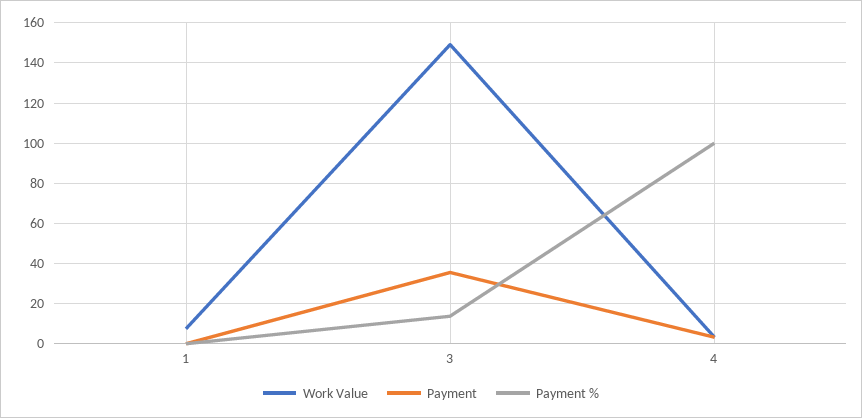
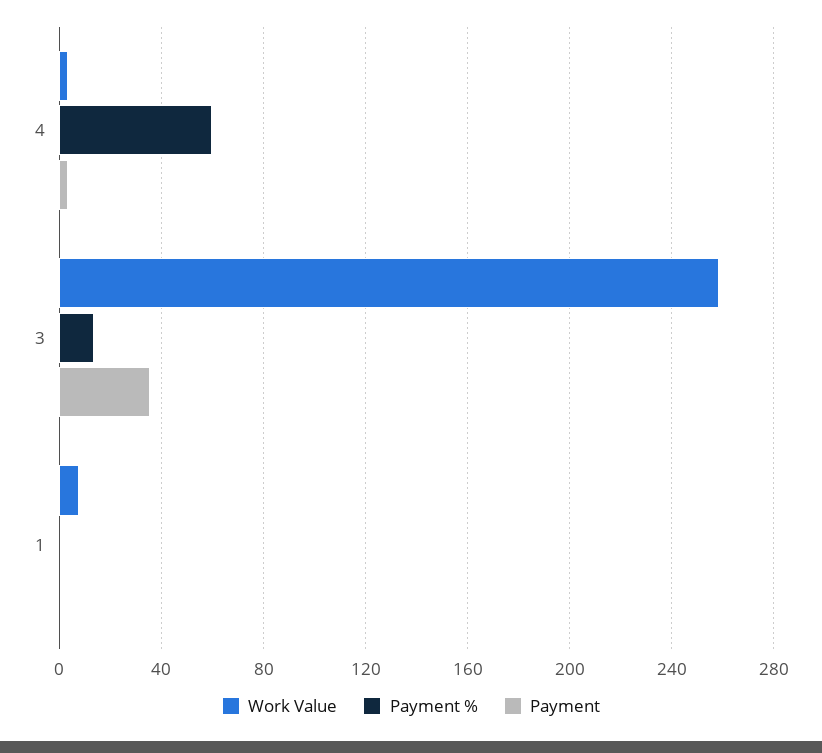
Work Value, 3: 150 -> 260
Payment %, 4: 100 -> 60

